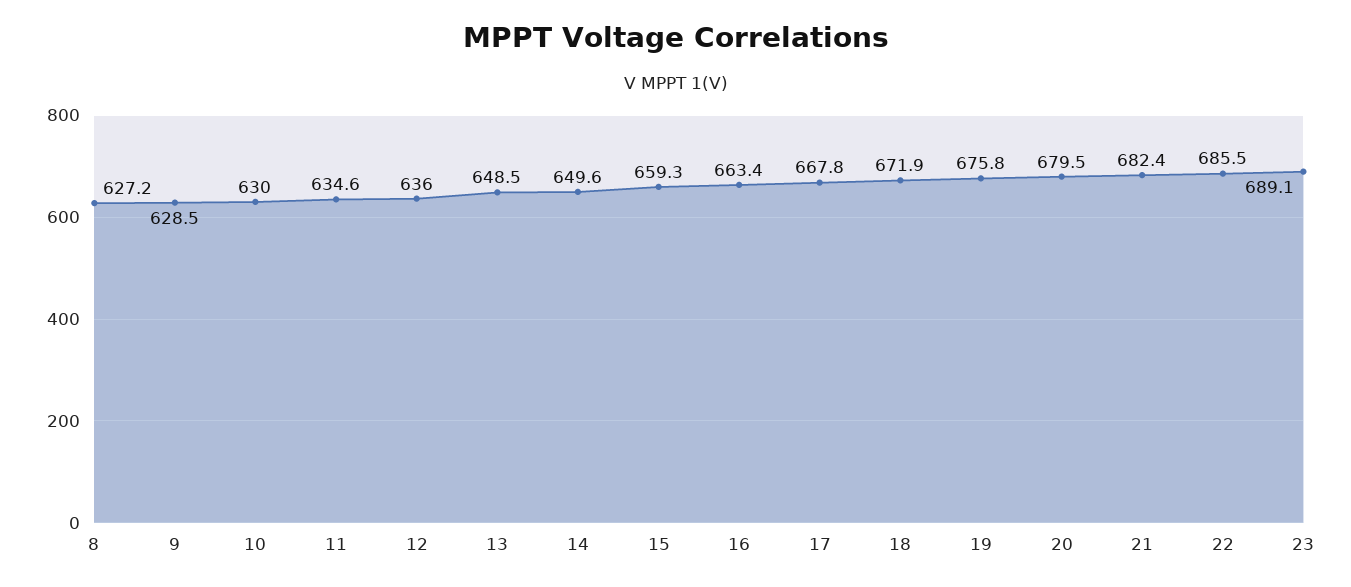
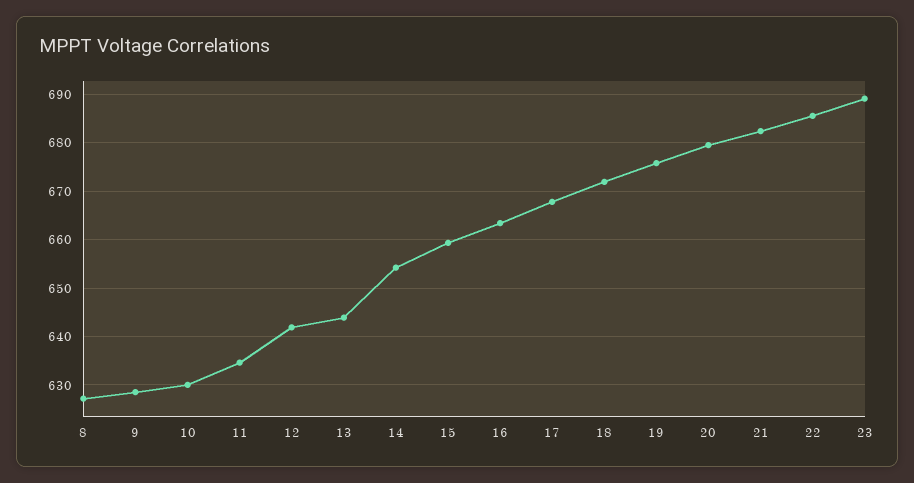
12: 636 -> 642
13: 648.5 -> 644
14: 649.6 -> 654

